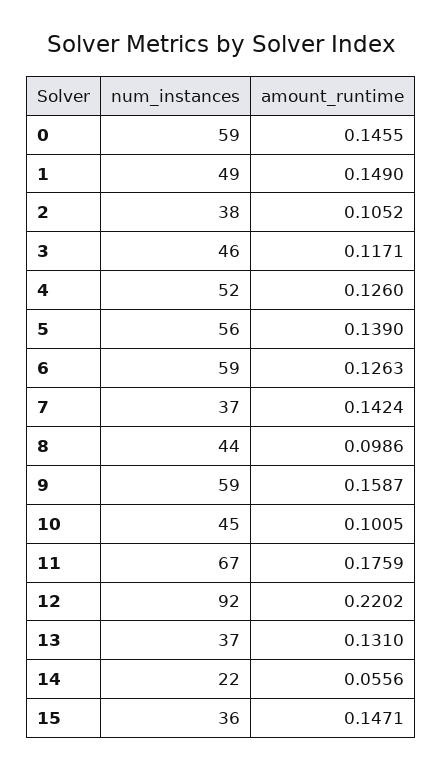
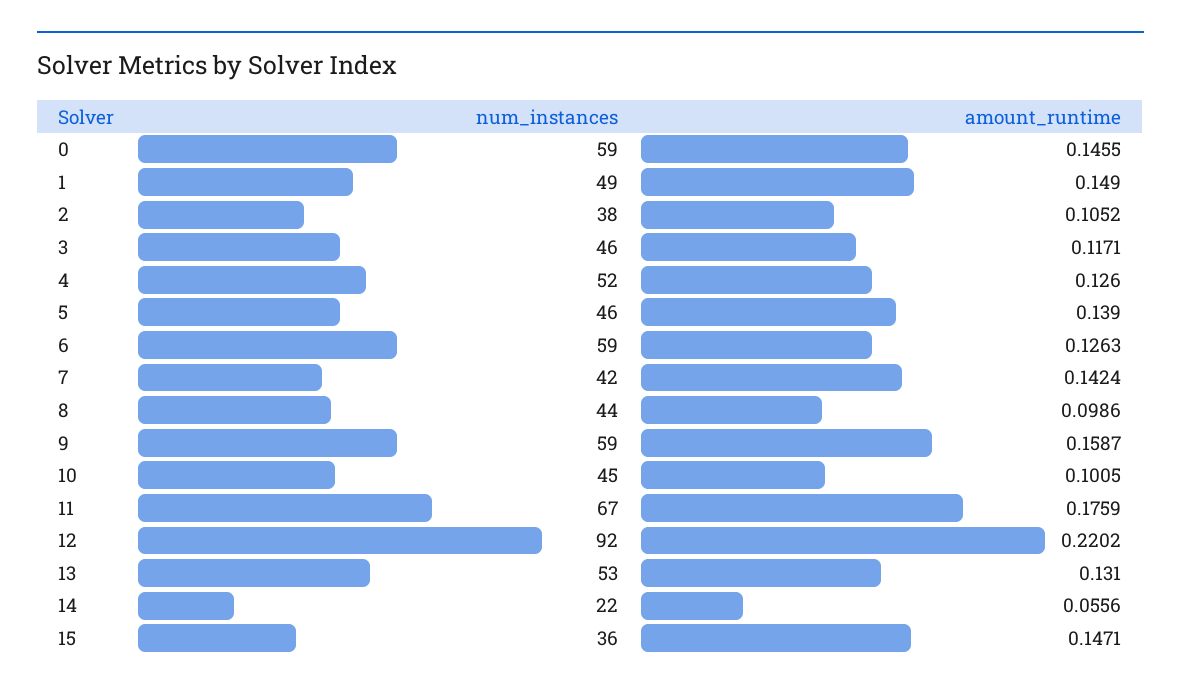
num_instances, 5: 56 -> 46
num_instances, 7: 37 -> 42
num_instances, 13: 37 -> 53

